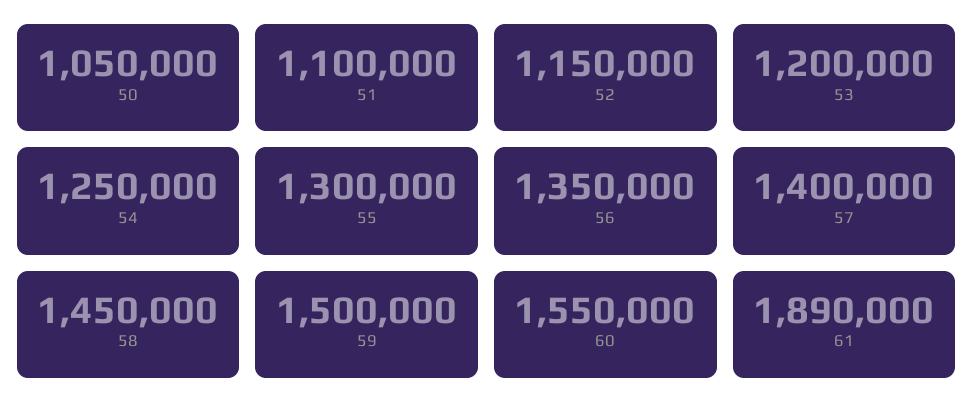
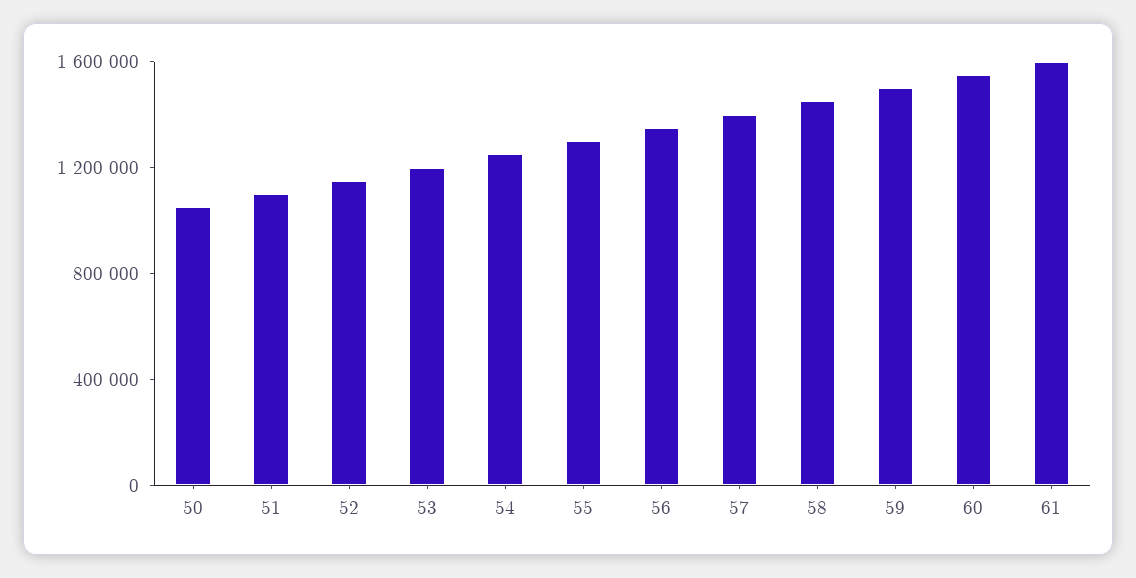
61: 1890000 -> 1600000

